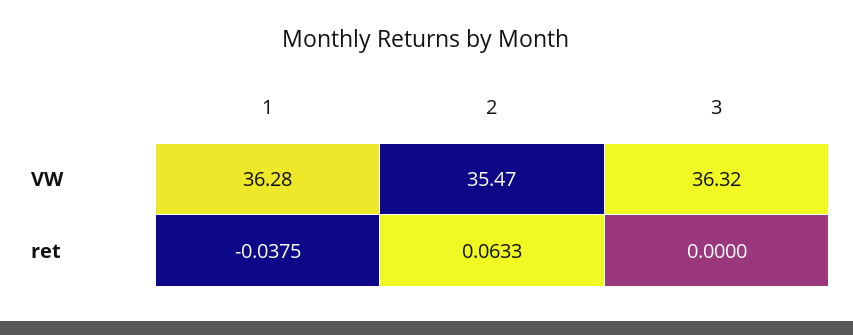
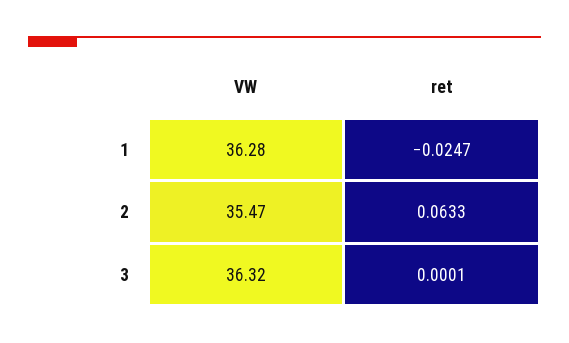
1, ret: -0.0375 -> -0.0247
3, ret: 0 -> 0.0001

